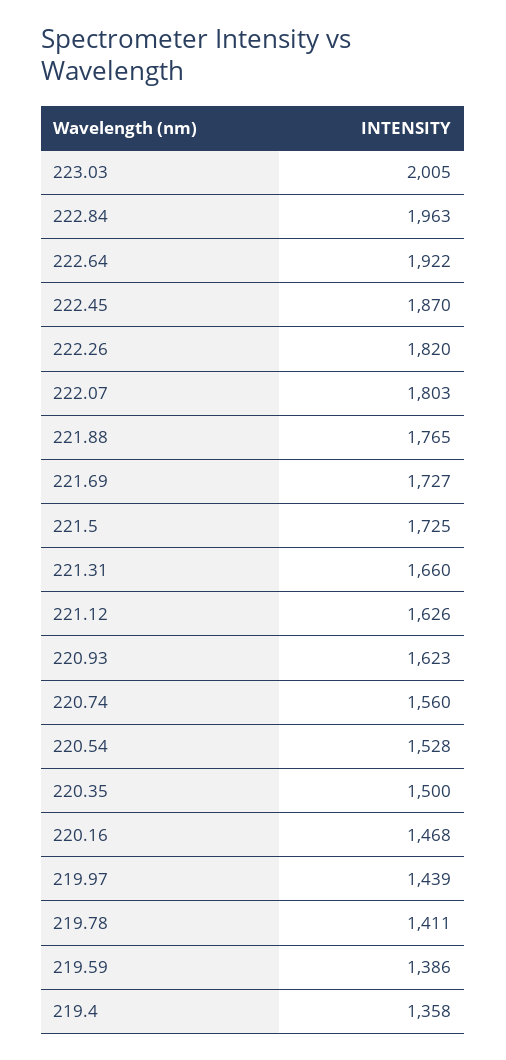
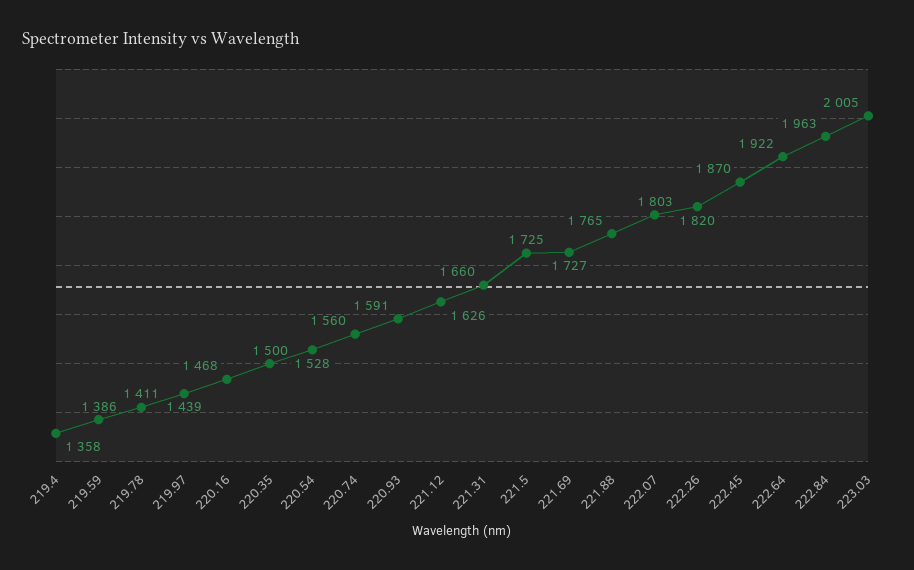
220.93: 1623 -> 1591

